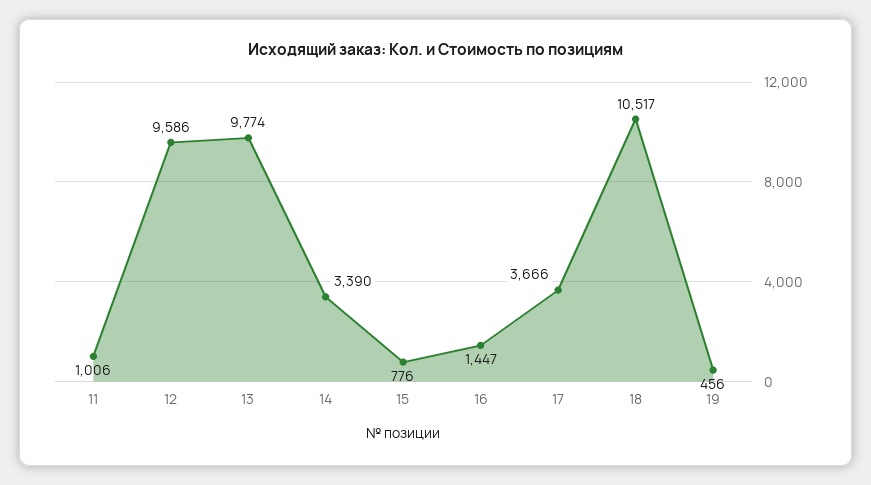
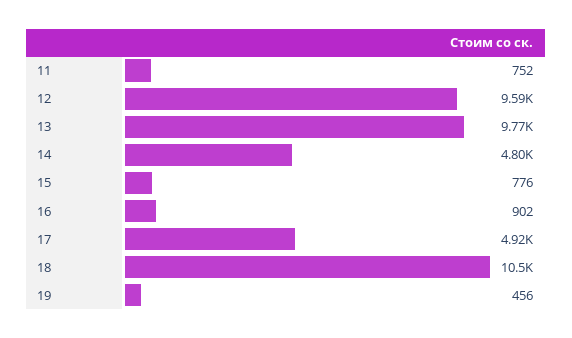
11: 1006 -> 752
14: 3390 -> 4800
16: 1447 -> 902
17: 3666 -> 4920

